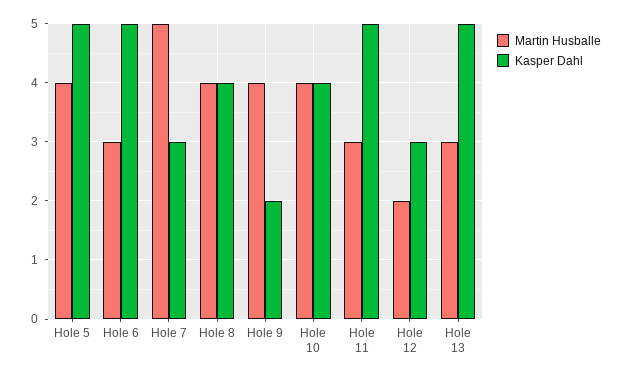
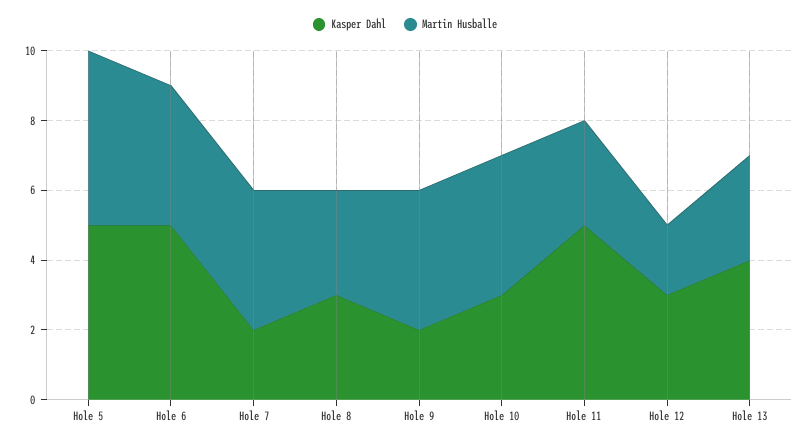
Martin Husballe, Hole 5: 4 -> 5
Martin Husballe, Hole 6: 3 -> 4
Martin Husballe, Hole 7: 5 -> 4
Kasper Dahl, Hole 7: 3 -> 2
Martin Husballe, Hole 8: 4 -> 3
Kasper Dahl, Hole 8: 4 -> 3
Kasper Dahl, Hole 10: 4 -> 3
Kasper Dahl, Hole 13: 5 -> 4

